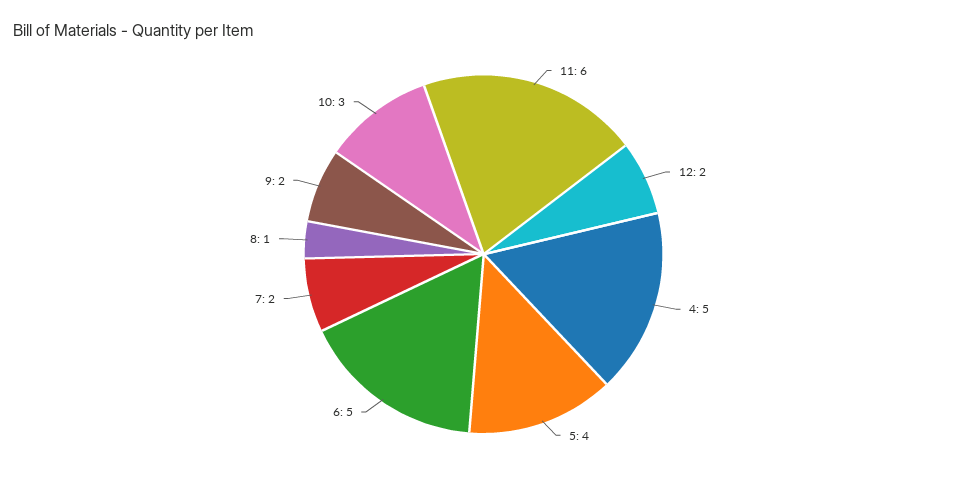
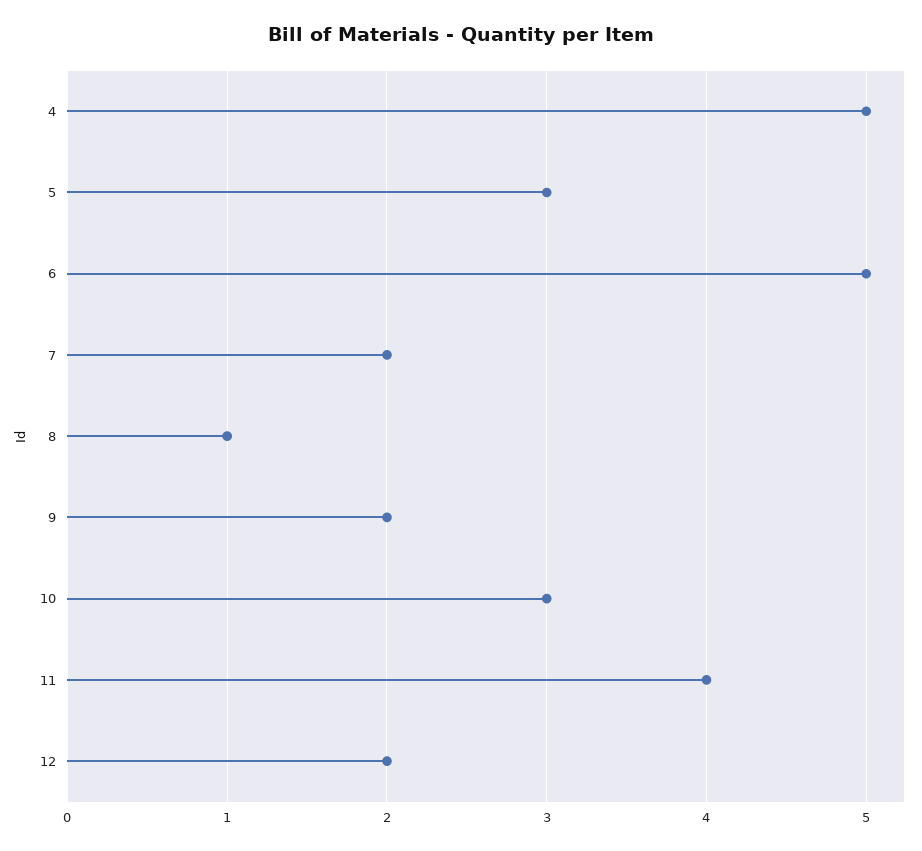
11: 6 -> 4
5: 4 -> 3

